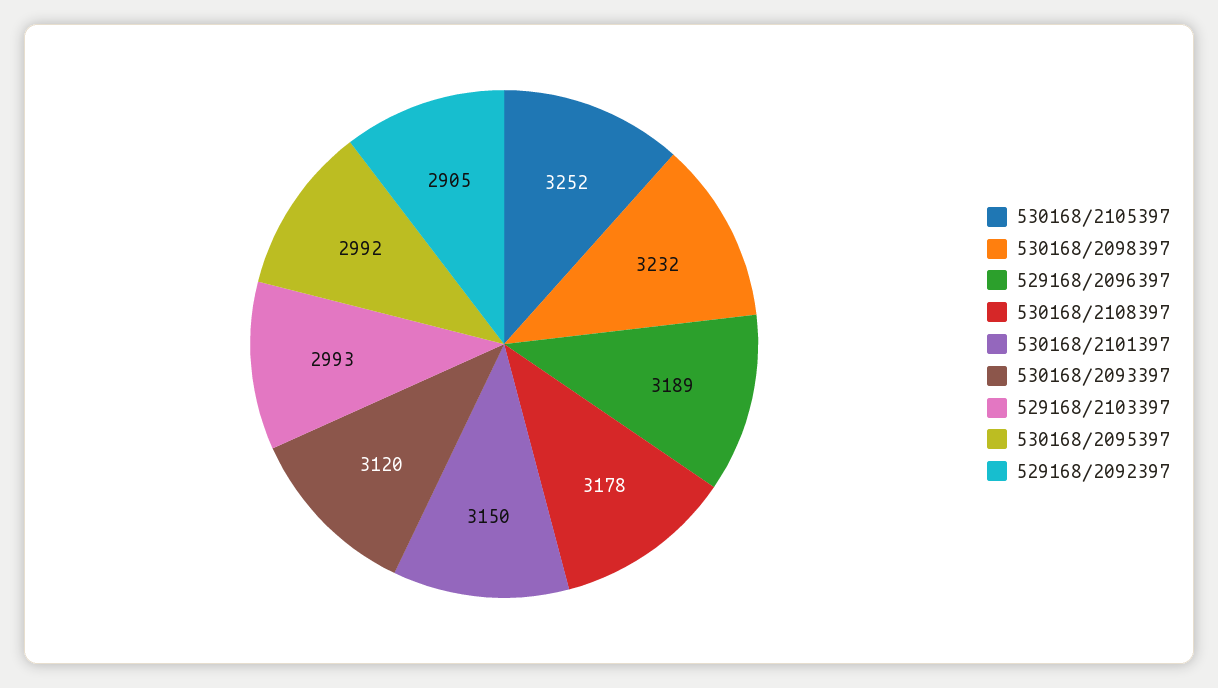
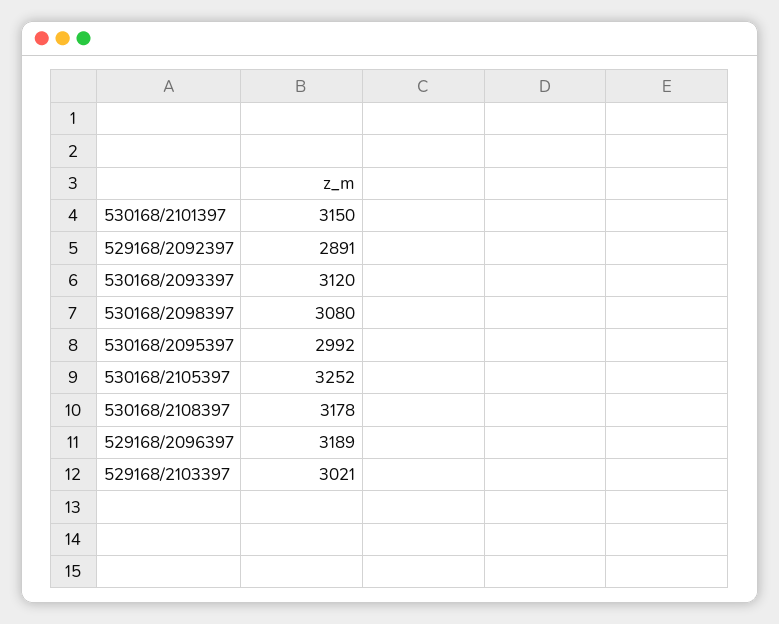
530168/2098397: 3232 -> 3080
529168/2103397: 2993 -> 3021
529168/2092397: 2905 -> 2891

